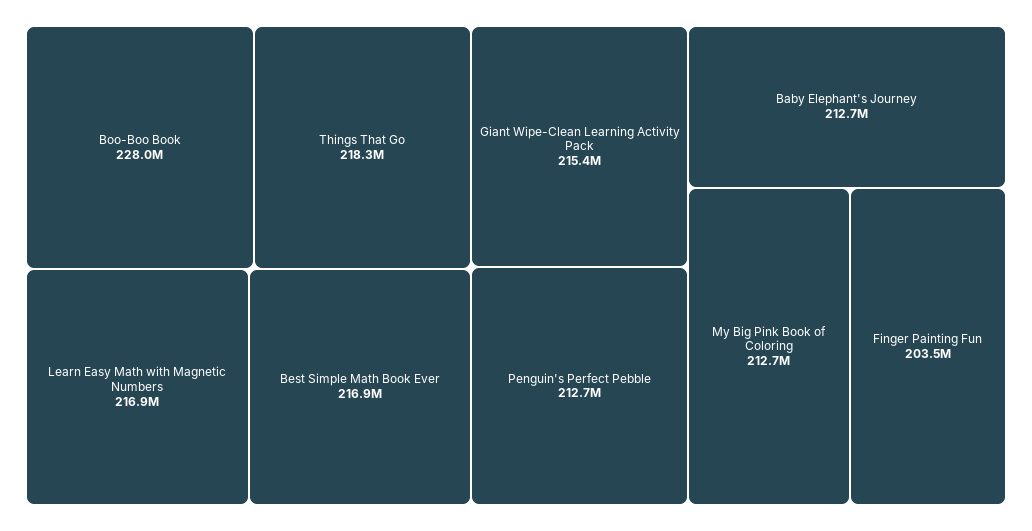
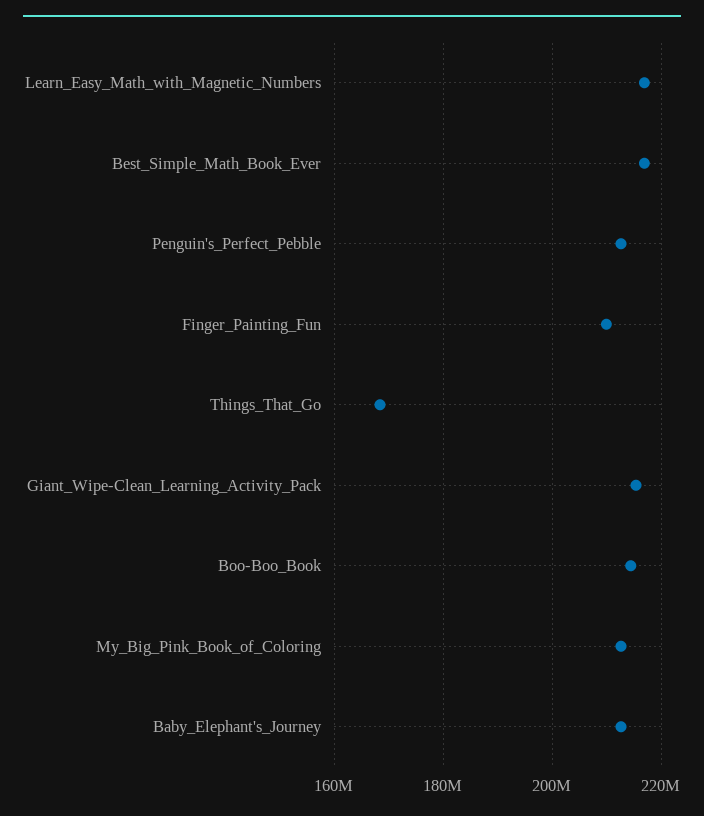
Boo-Boo Book: 228000000 -> 214000000
Things That Go: 218300000 -> 168000000
Finger Painting Fun: 203500000 -> 210000000

